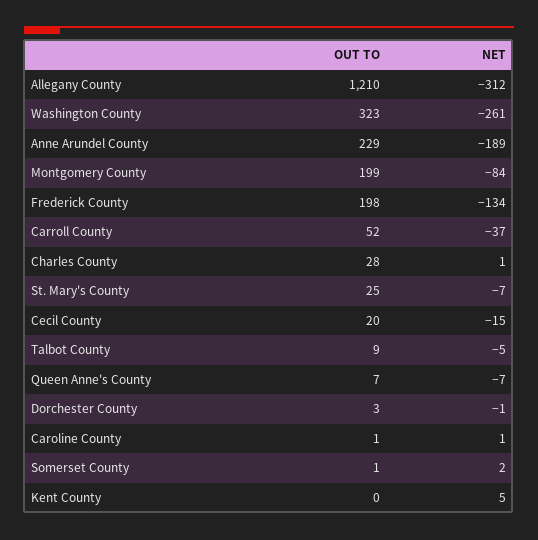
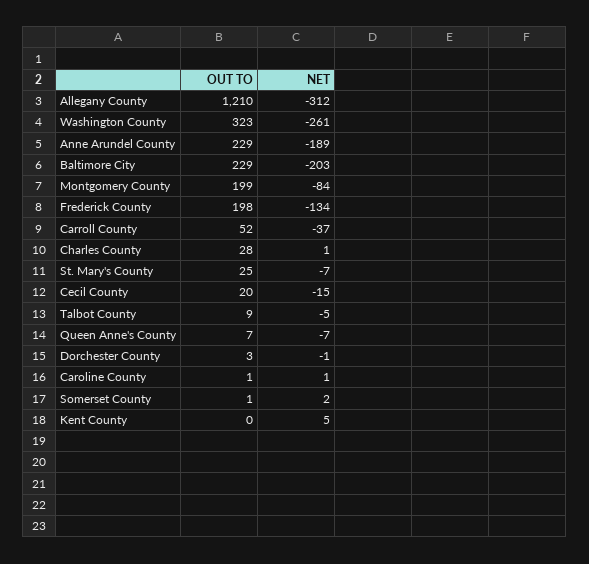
OUT TO, Baltimore City: none -> 229
NET, Baltimore City: none -> -203

